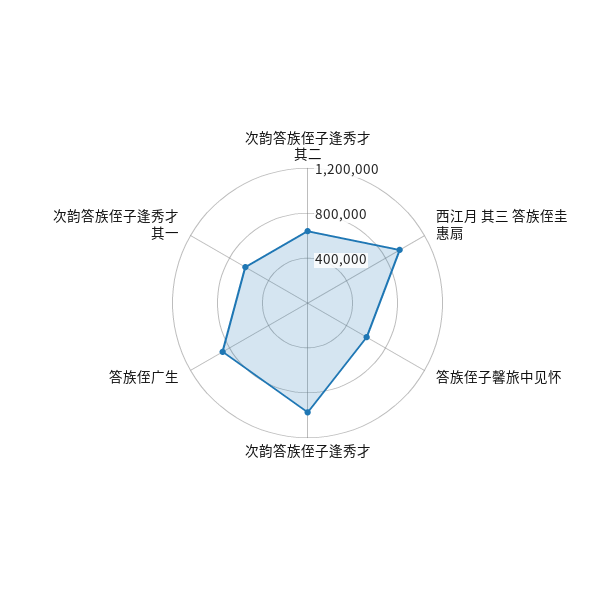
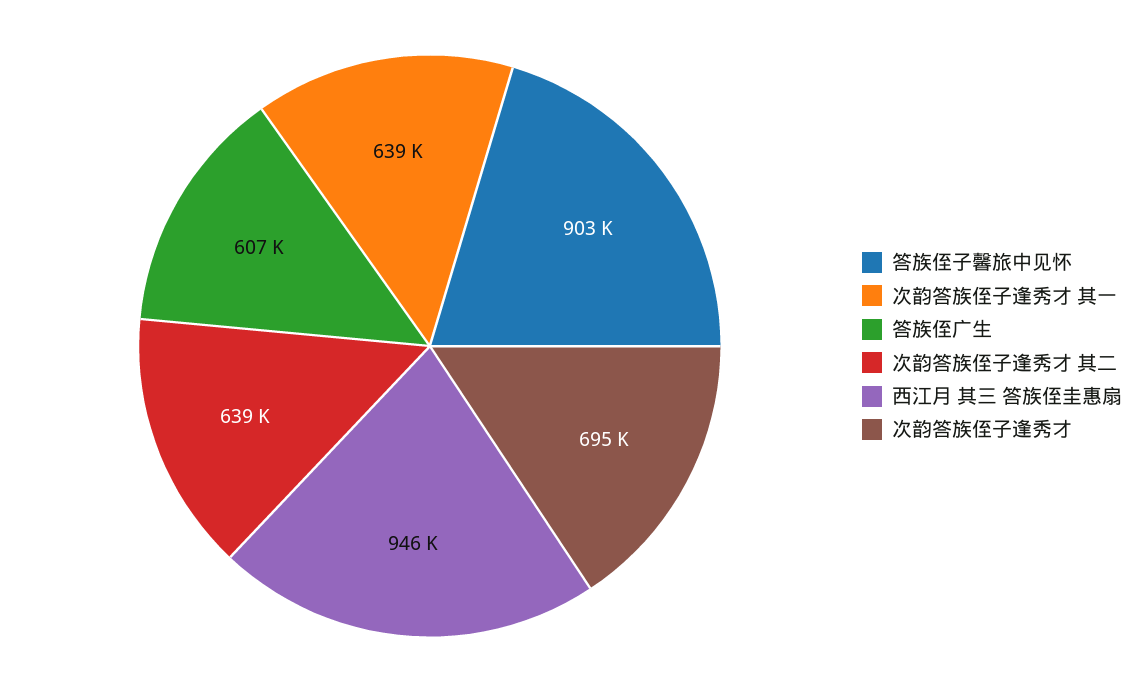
答族侄子馨旅中见怀: 600000 -> 903000
次韵答族侄子逢秀才: 1000000 -> 695000
答族侄广生: 900000 -> 607000

